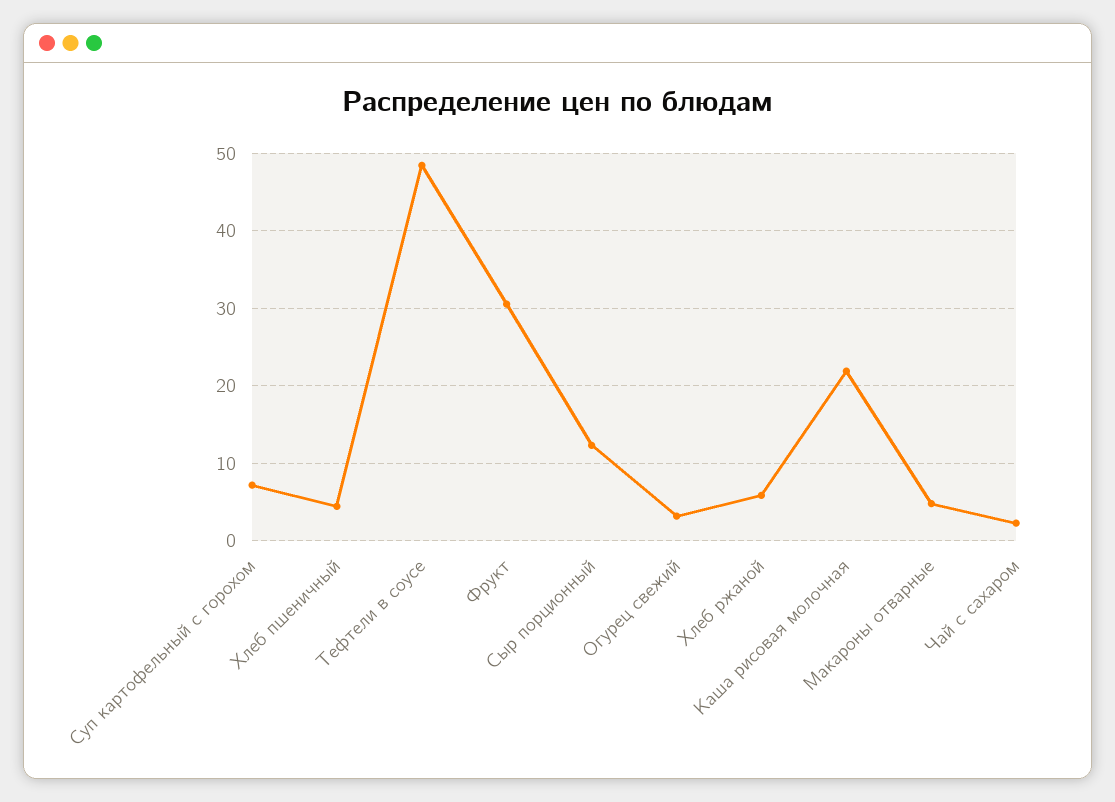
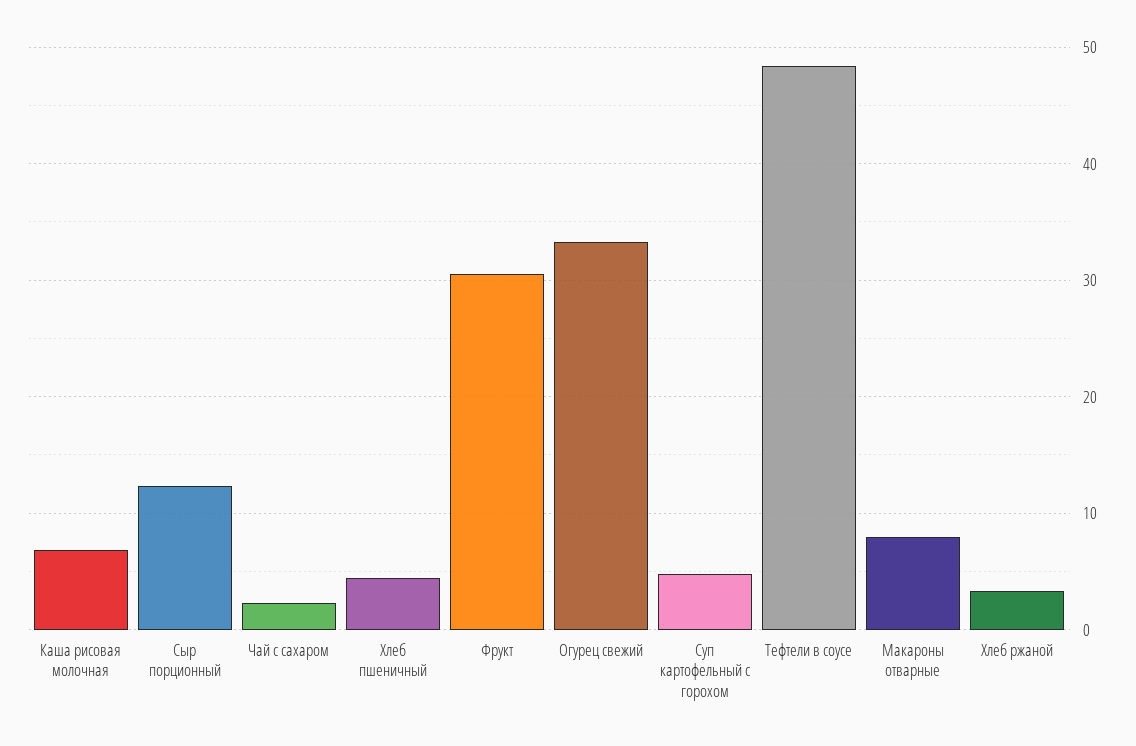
Суп картофельный с горохом: 7 -> 5
Огурец свежий: 3 -> 33
Хлеб ржаной: 6 -> 3
Каша рисовая молочная: 22 -> 7
Макароны отварные: 5 -> 8

